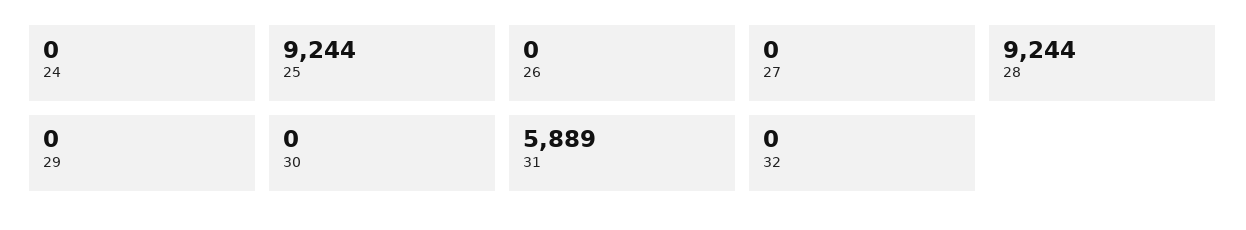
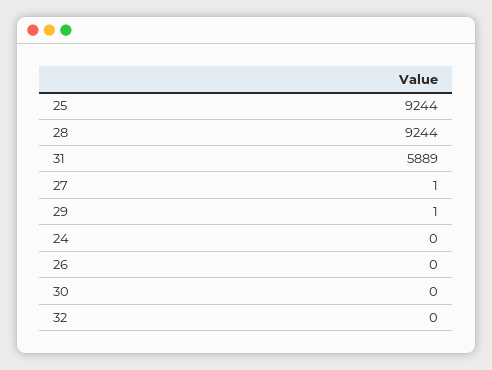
27: 0 -> 1
29: 0 -> 1

